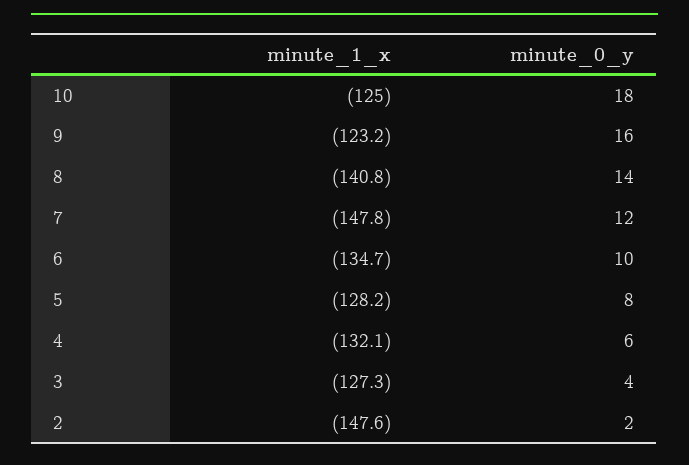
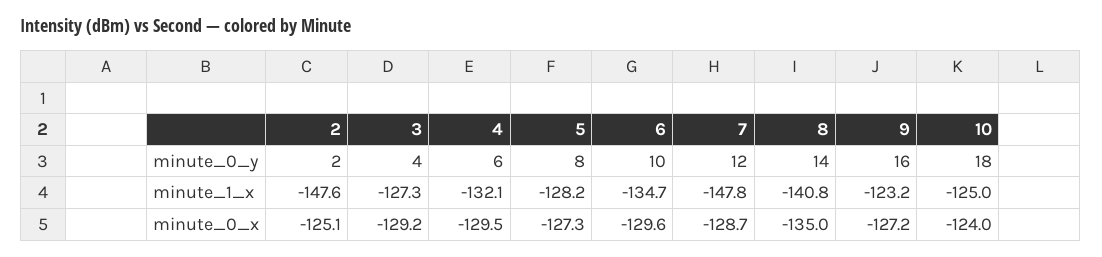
minute_0_x, 2: none -> -125.1
minute_0_x, 3: none -> -129.2
minute_0_x, 4: none -> -129.5
minute_0_x, 5: none -> -127.3
minute_0_x, 6: none -> -129.6
minute_0_x, 7: none -> -128.7
minute_0_x, 8: none -> -135
minute_0_x, 9: none -> -127.2
minute_0_x, 10: none -> -124

